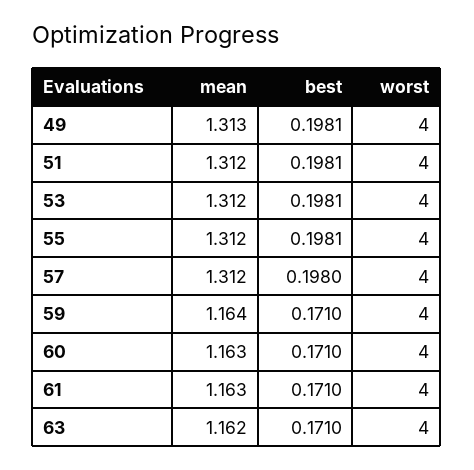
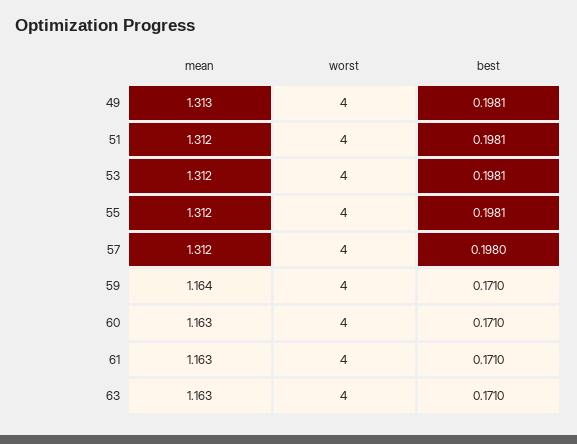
mean, 63: 1.162 -> 1.163

